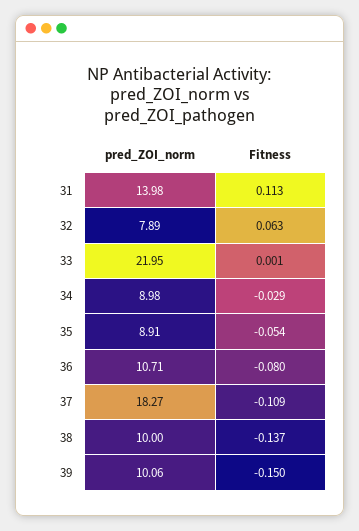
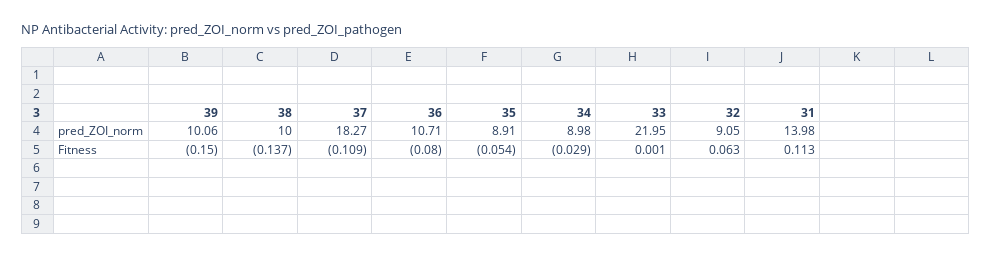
pred_ZOI_norm, 32: 7.89 -> 9.05

